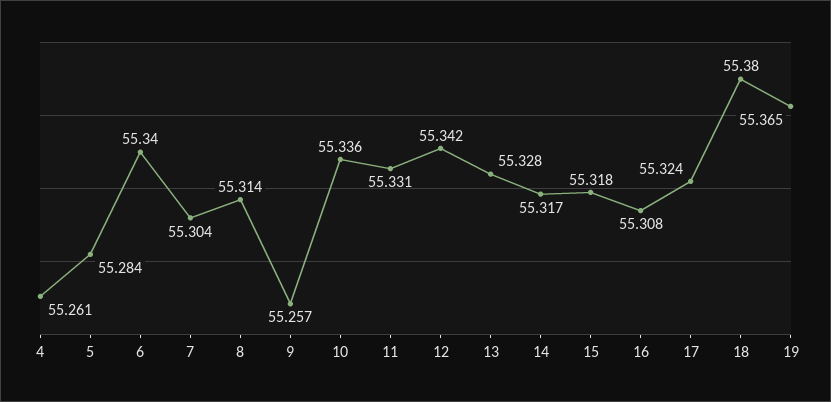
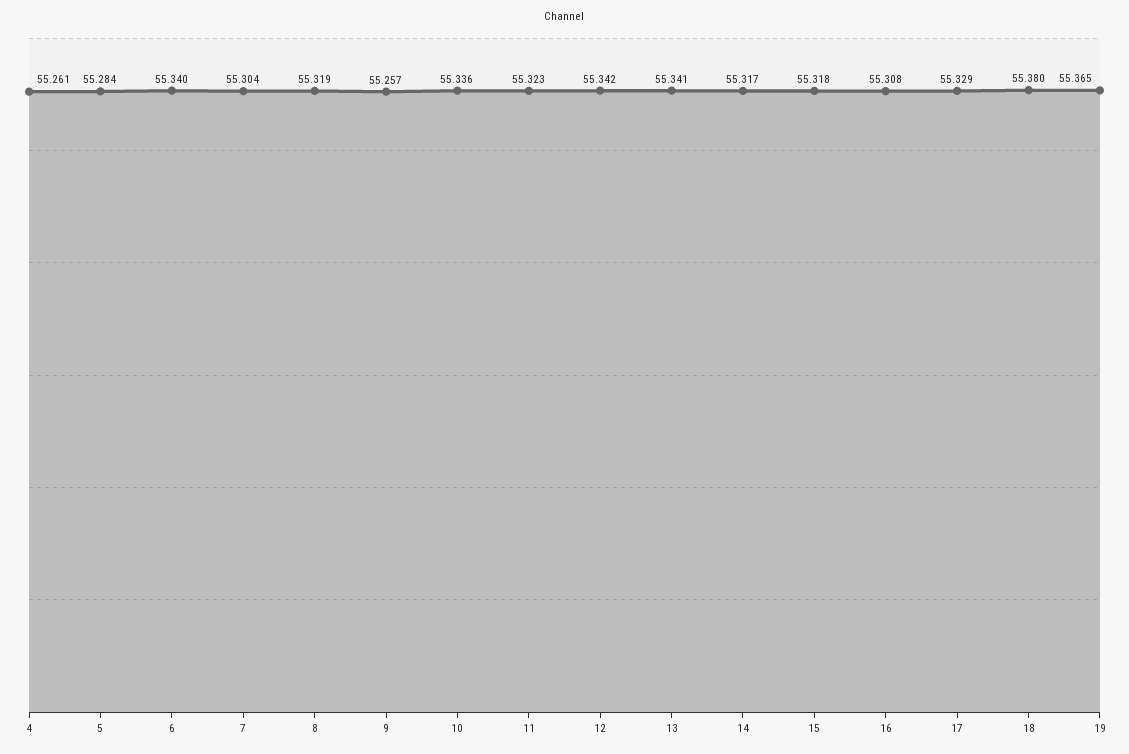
8: 55.314 -> 55.319
11: 55.331 -> 55.323
13: 55.328 -> 55.341
17: 55.324 -> 55.329

